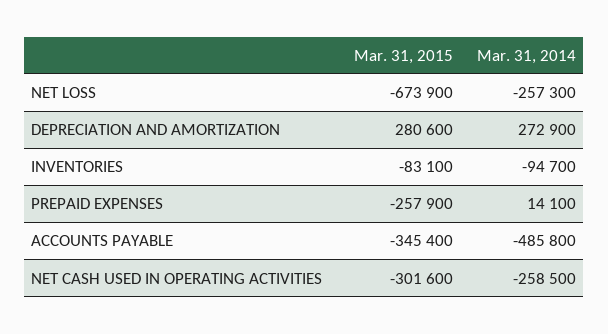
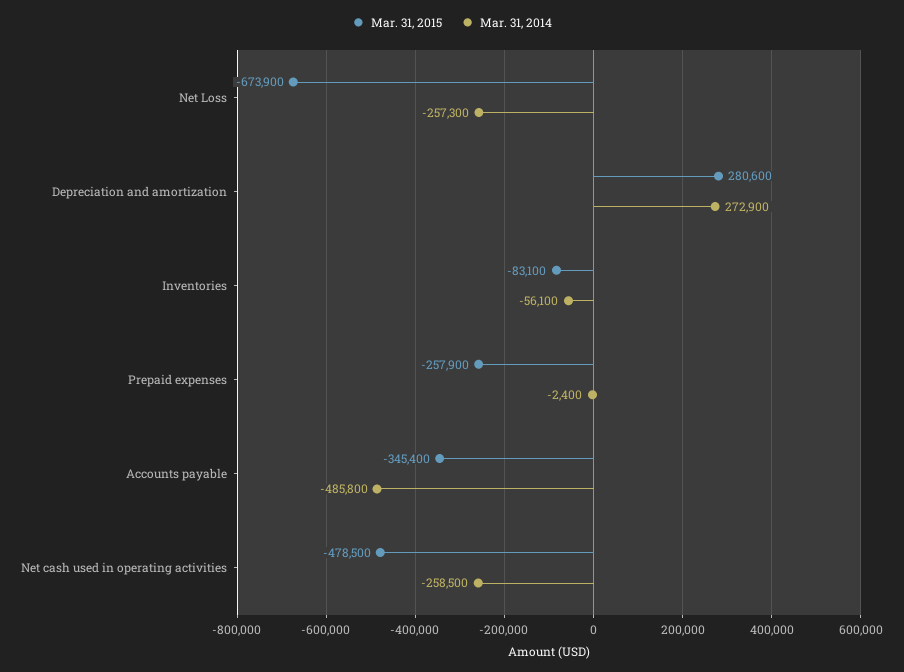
Mar. 31, 2014, INVENTORIES: -94700 -> -56100
Mar. 31, 2014, PREPAID EXPENSES: 14100 -> -2400
Mar. 31, 2015, NET CASH USED IN OPERATING ACTIVITIES: -301600 -> -478500

